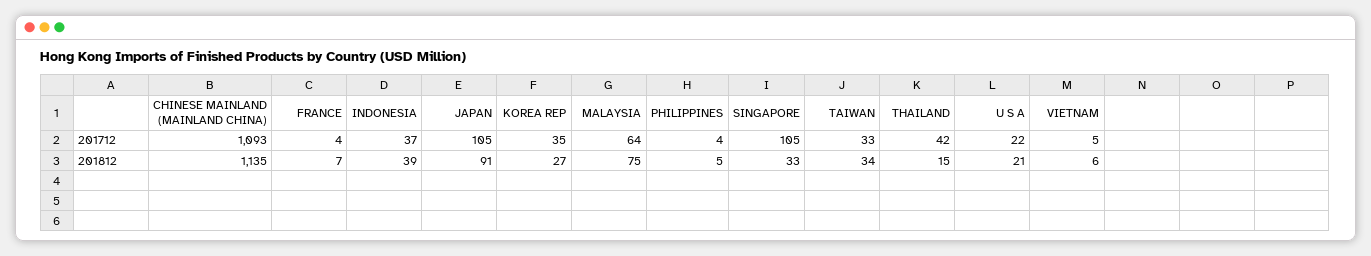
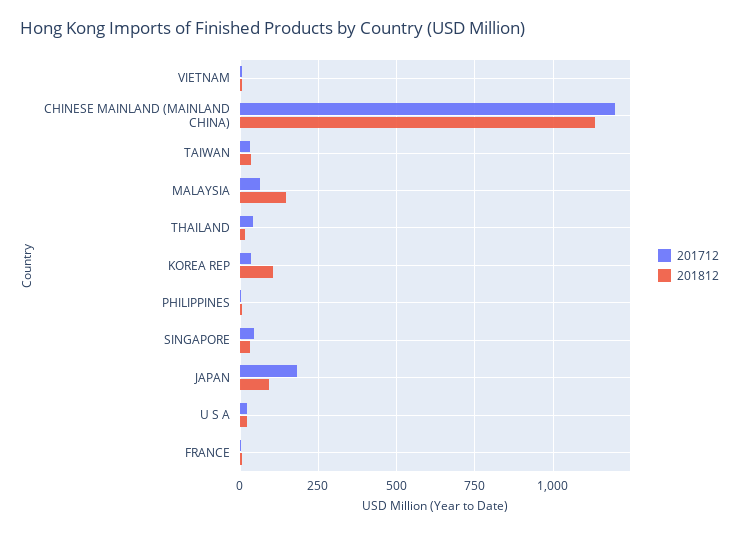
201712, CHINESE MAINLAND (MAINLAND CHINA): 1093 -> 1200
201712, INDONESIA: 37 -> none
201712, JAPAN: 105 -> 175
201712, SINGAPORE: 105 -> 50
201812, INDONESIA: 39 -> none
201812, KOREA REP: 27 -> 100
201812, MALAYSIA: 75 -> 150

